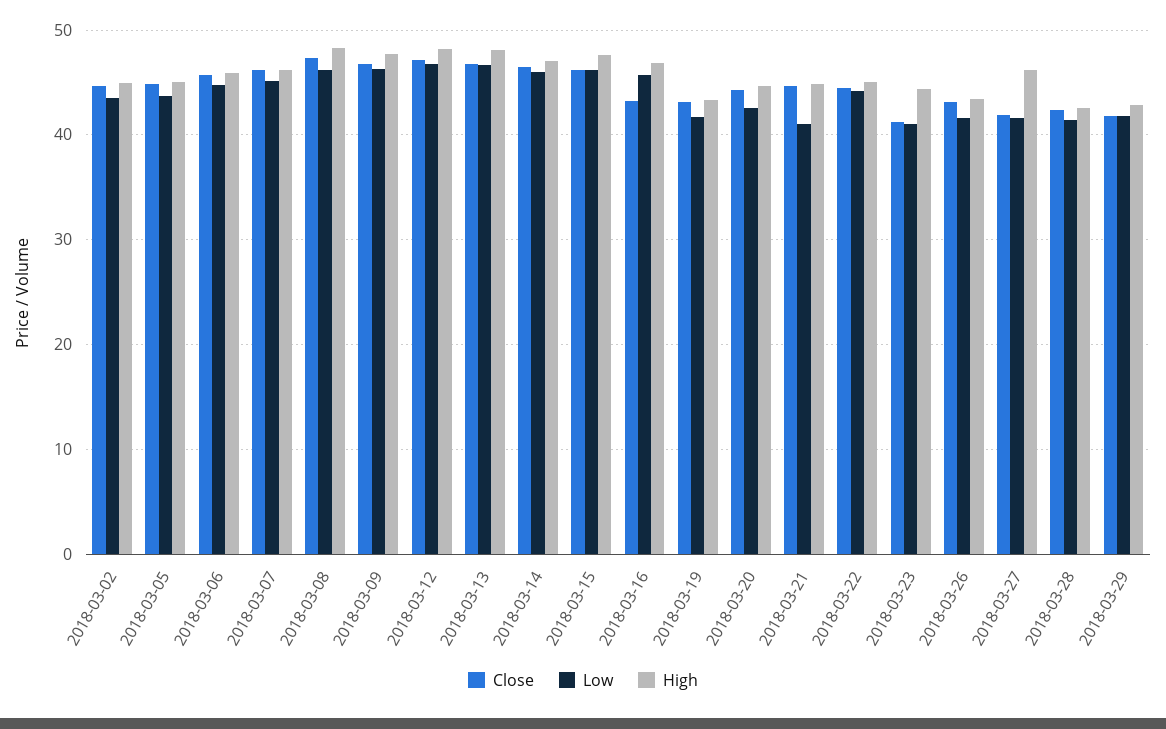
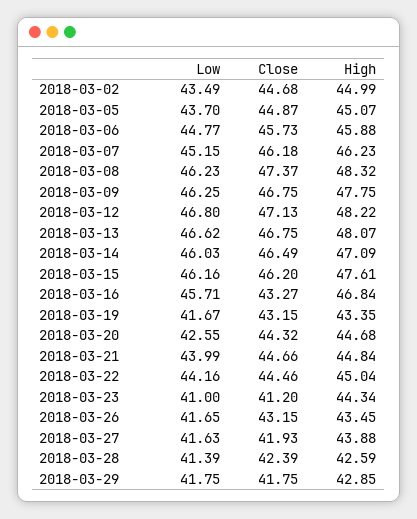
Low, 2018-03-21: 41 -> 43.99
High, 2018-03-27: 46 -> 43.88

